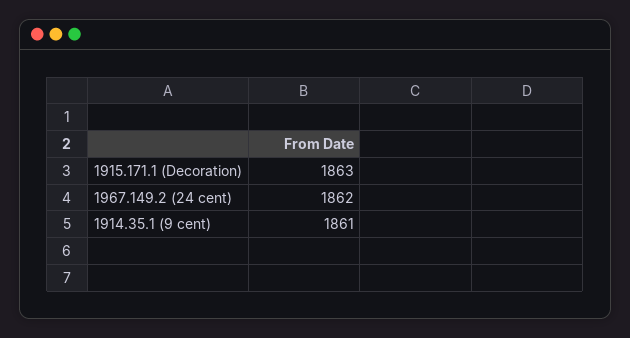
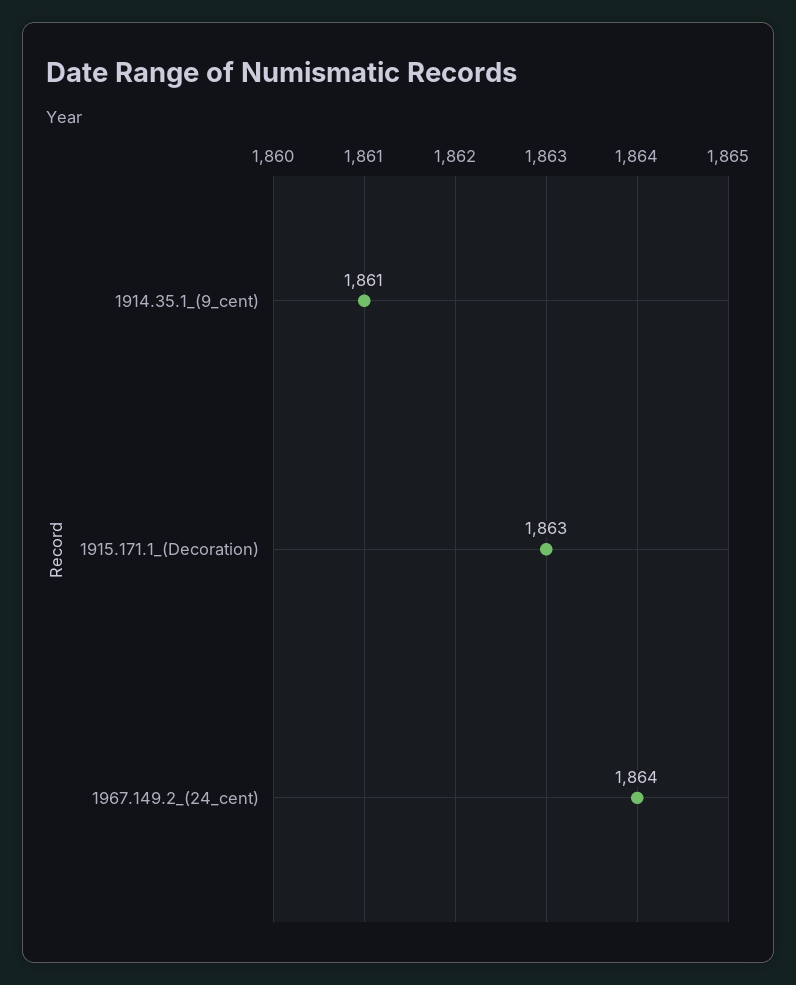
1967.149.2 (24 cent): 1862 -> 1864

